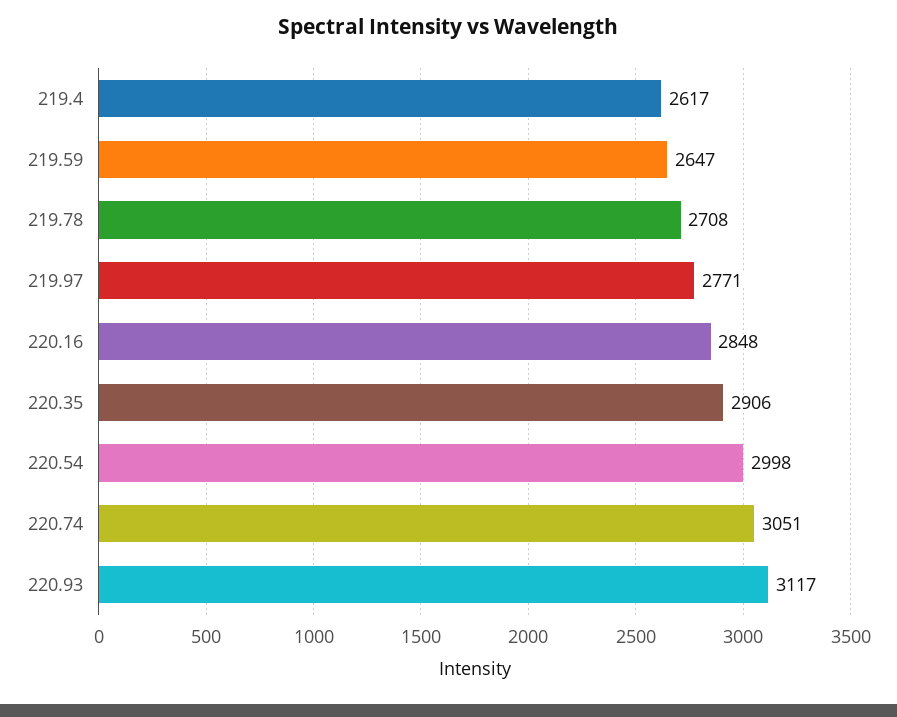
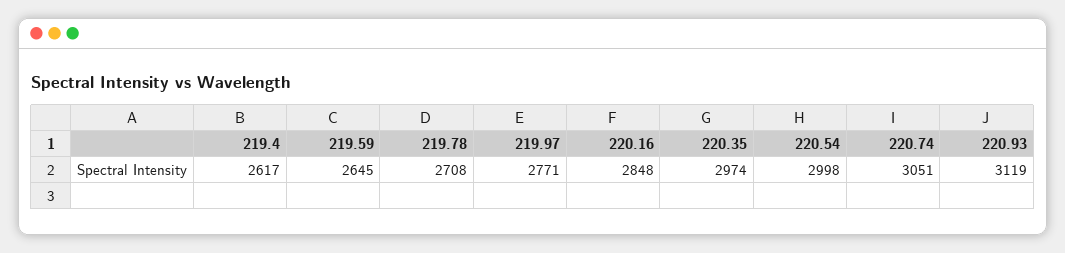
219.59: 2647 -> 2645
220.35: 2906 -> 2974
220.93: 3117 -> 3119

